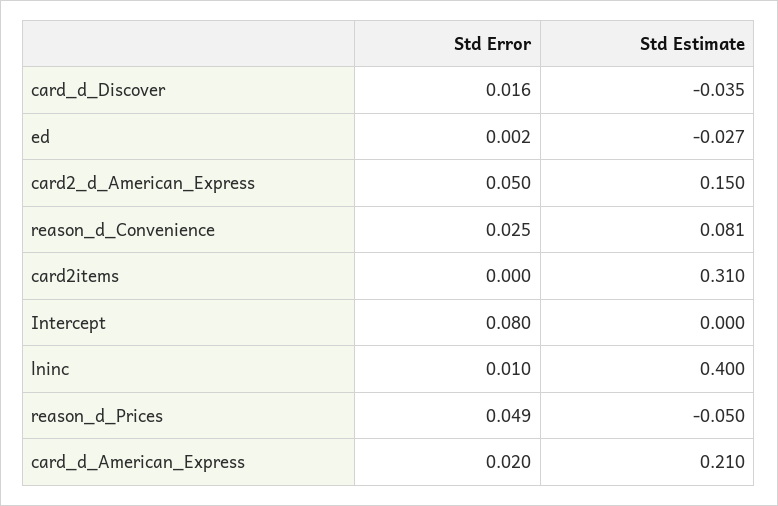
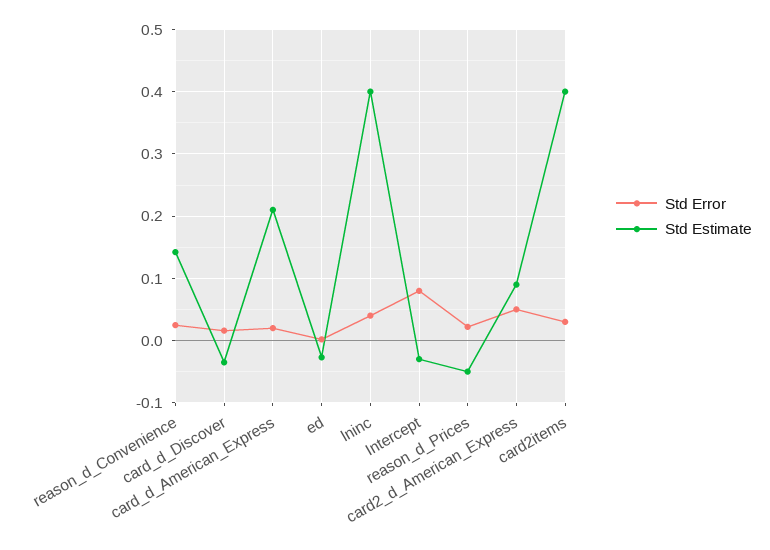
Std Estimate, card2_d_American_Express: 0.15 -> 0.09
Std Estimate, reason_d_Convenience: 0.081 -> 0.14
Std Error, card2items: 0 -> 0.03
Std Estimate, card2items: 0.31 -> 0.4
Std Estimate, Intercept: 0 -> -0.03
Std Error, lninc: 0.01 -> 0.04
Std Error, reason_d_Prices: 0.049 -> 0.02

